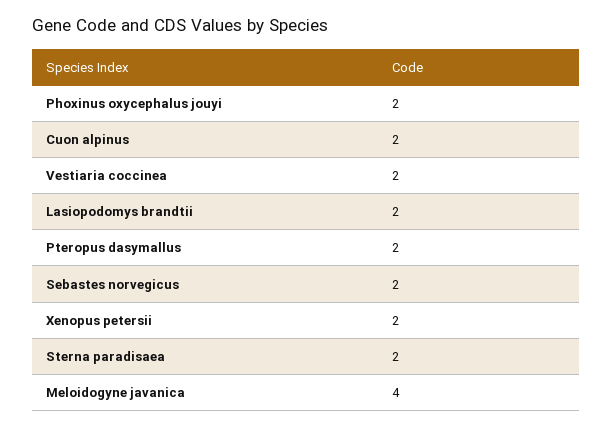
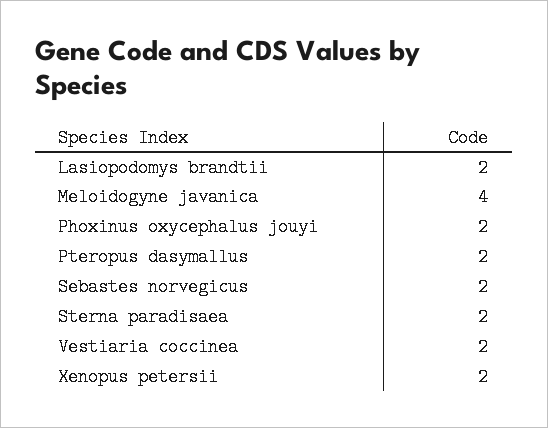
Cuon alpinus: 2 -> none

